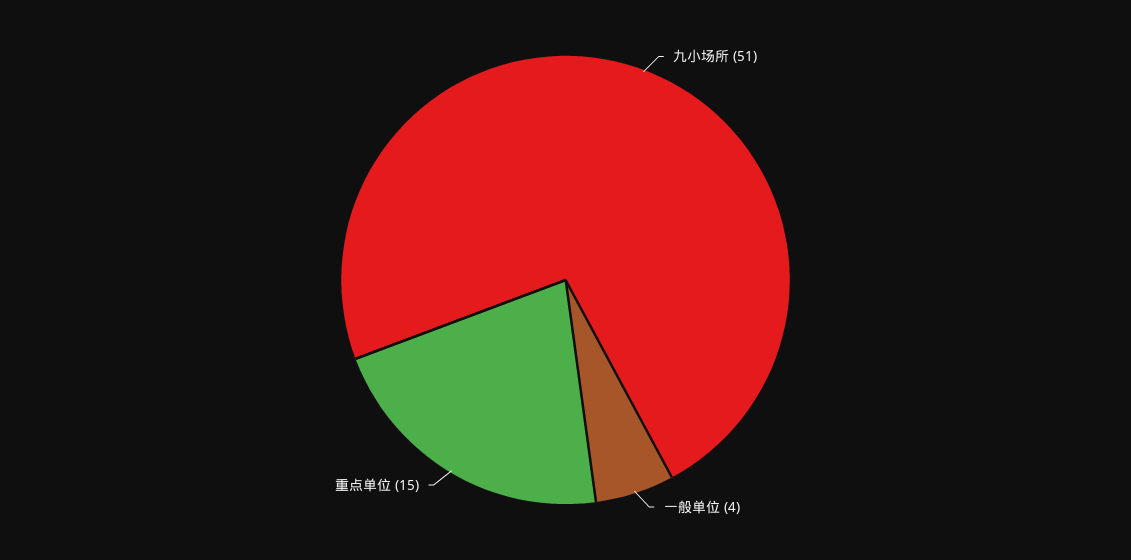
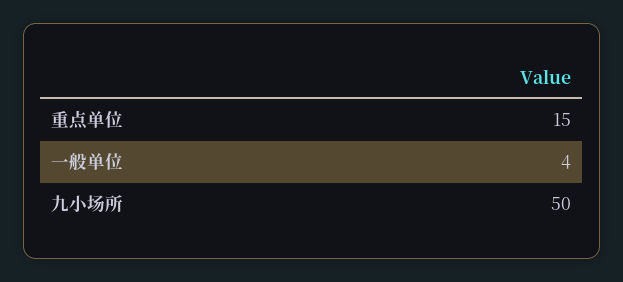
九小场所: 51 -> 50

